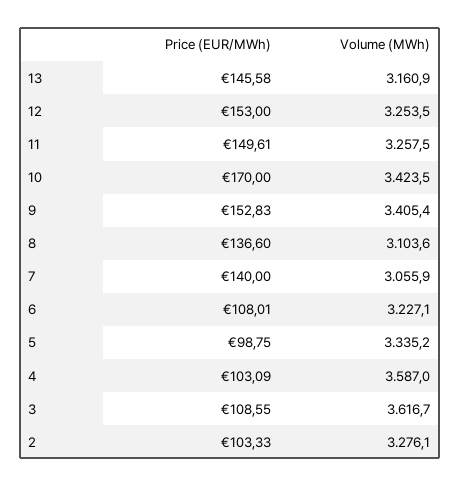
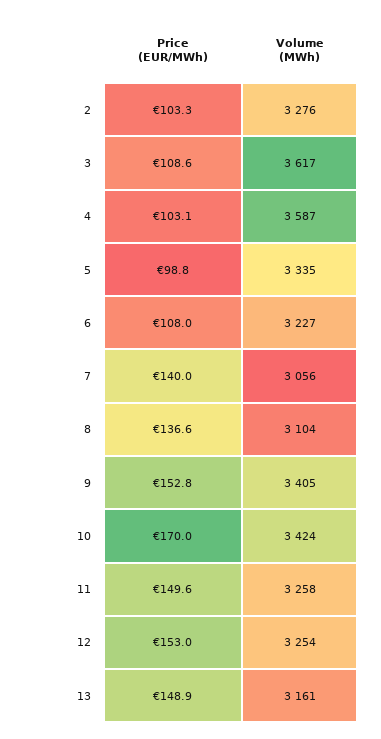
Price (EUR/MWh), 13: 145.58 -> 148.9

